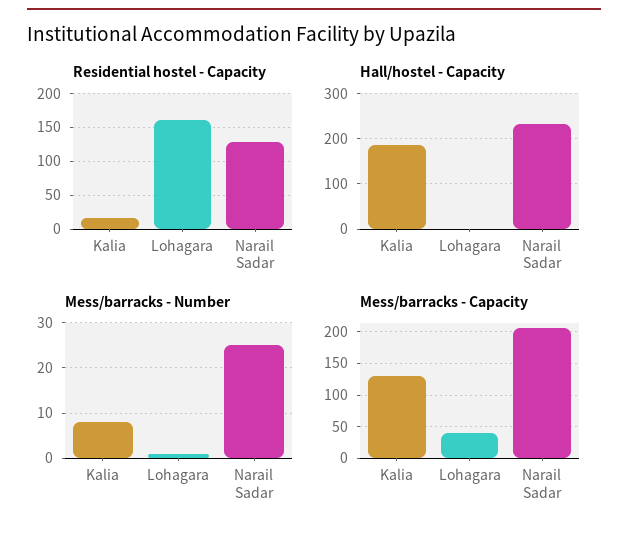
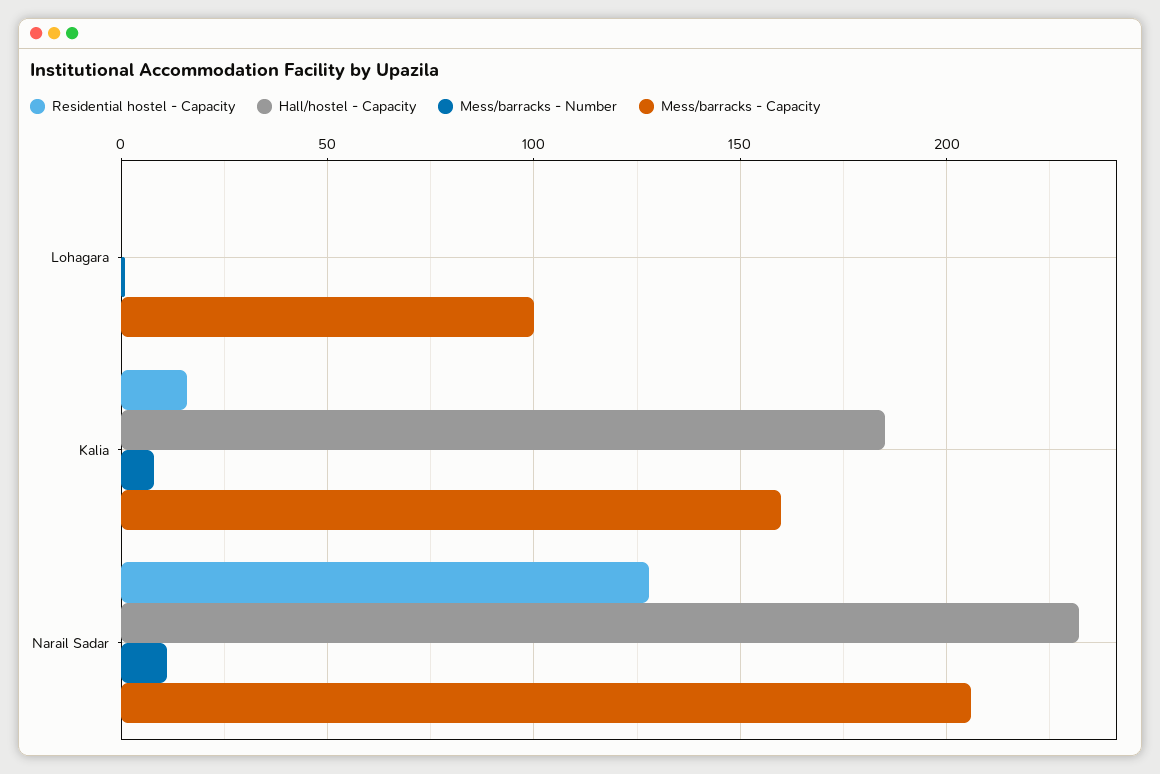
Residential hostel - Capacity, Lohagara: 160 -> 0
Mess/barracks - Number, Narail Sadar: 25 -> 10
Mess/barracks - Capacity, Kalia: 130 -> 160
Mess/barracks - Capacity, Lohagara: 40 -> 100

